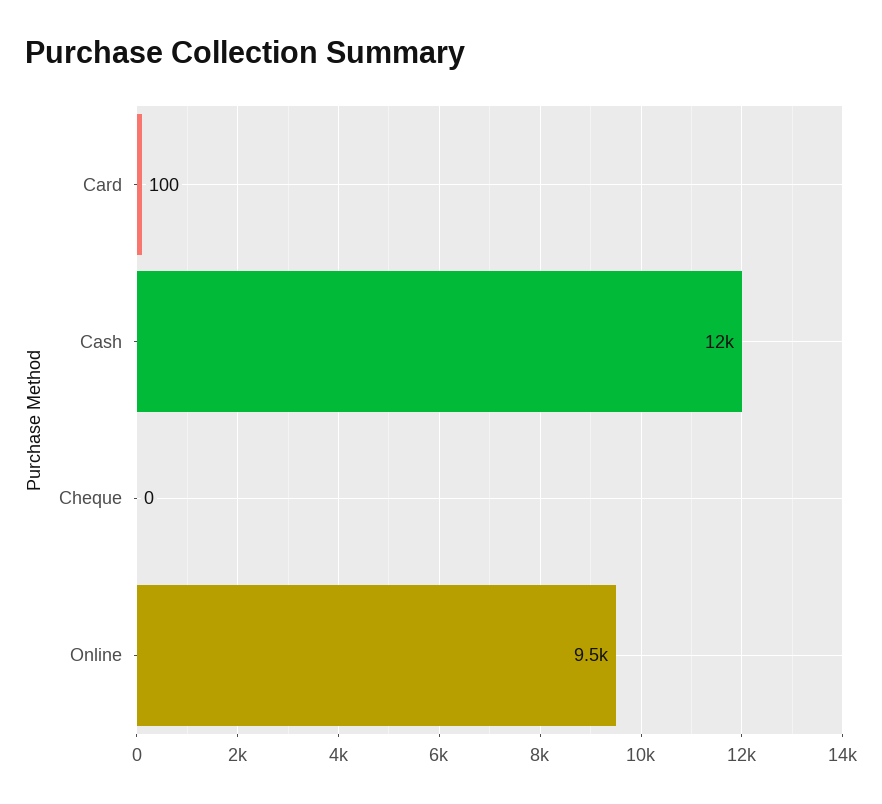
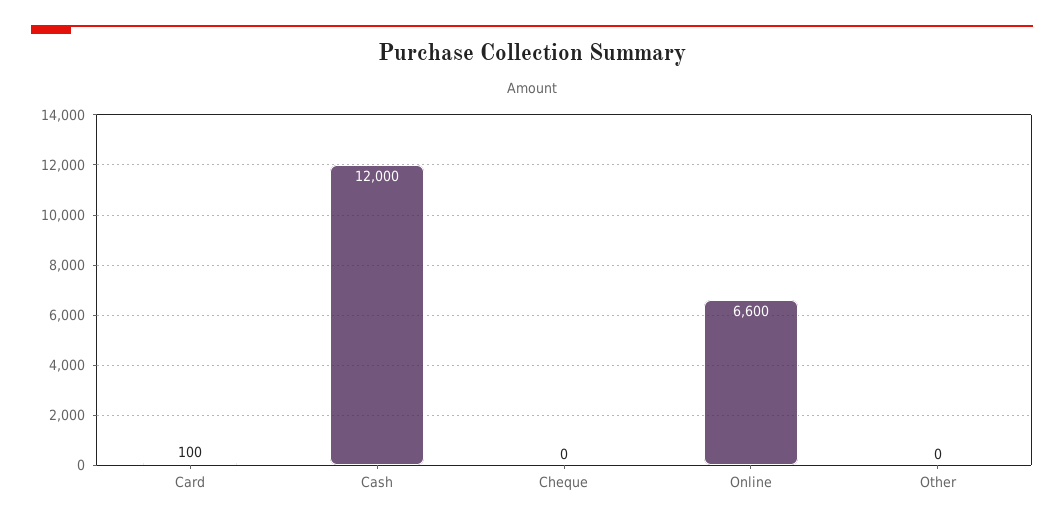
Online: 9500 -> 6600
Other: none -> 0

